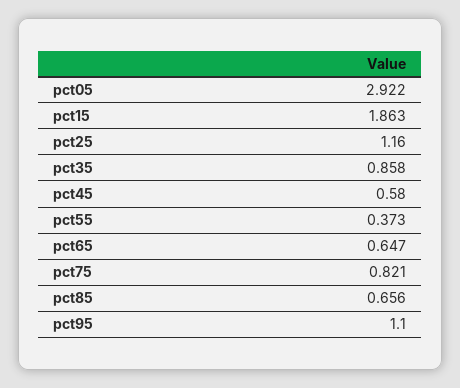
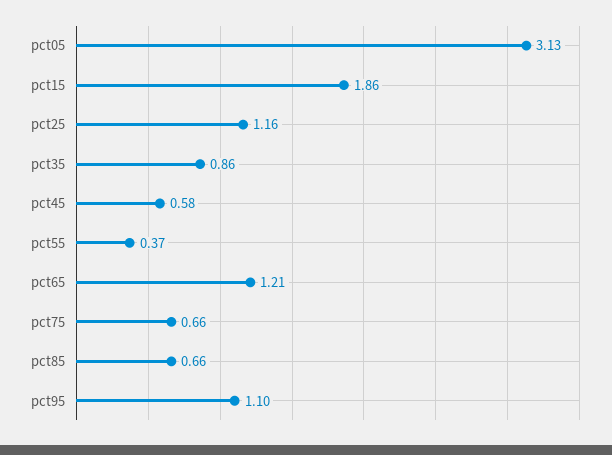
pct05: 2.922 -> 3.13
pct65: 0.647 -> 1.21
pct75: 0.821 -> 0.66

